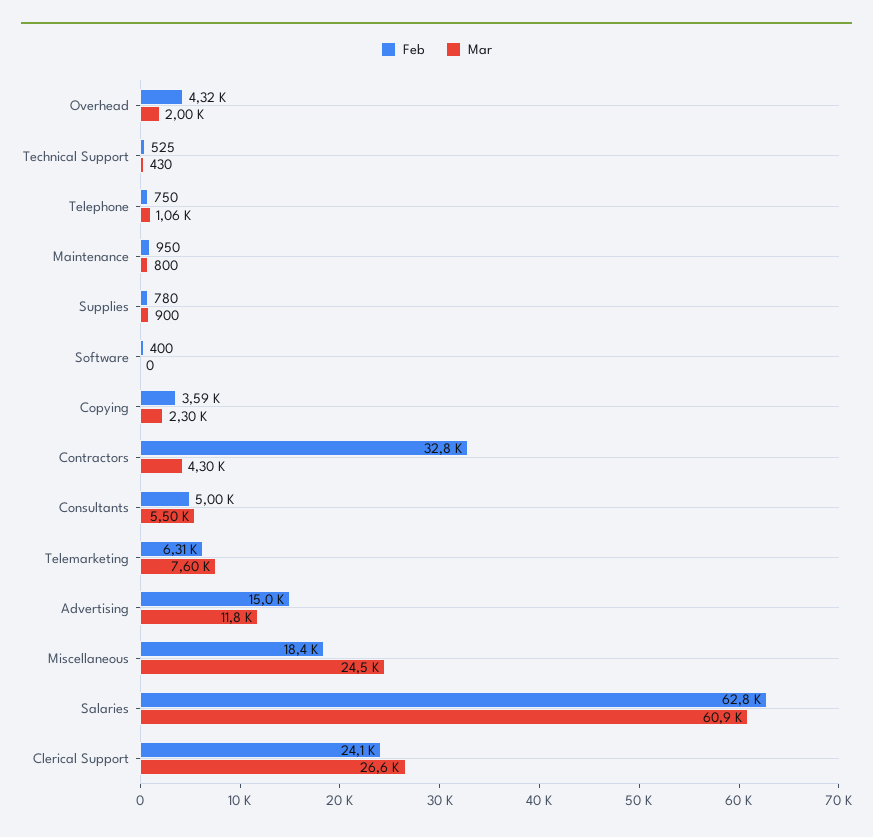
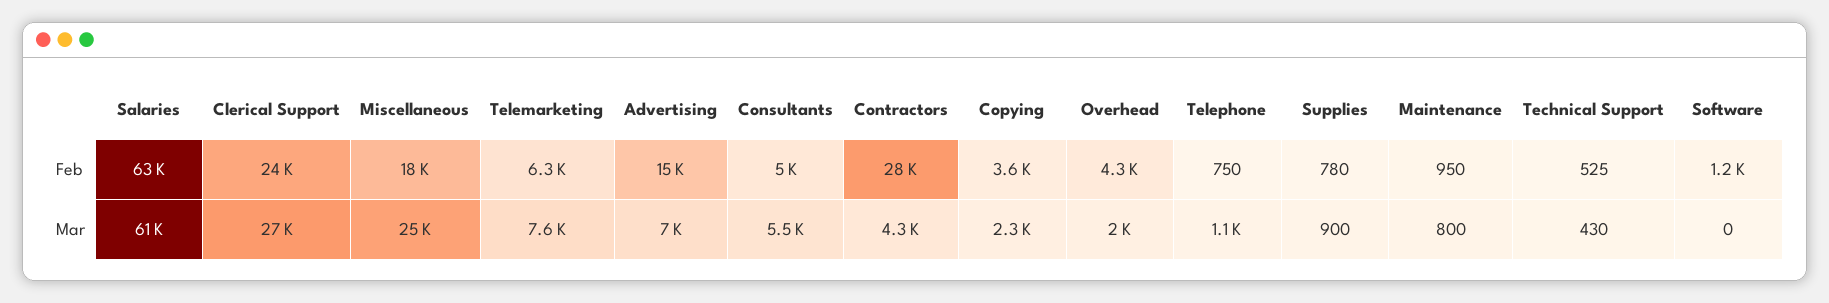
Feb, Software: 400 -> 1200
Feb, Contractors: 32800 -> 28000
Mar, Advertising: 11800 -> 7000

